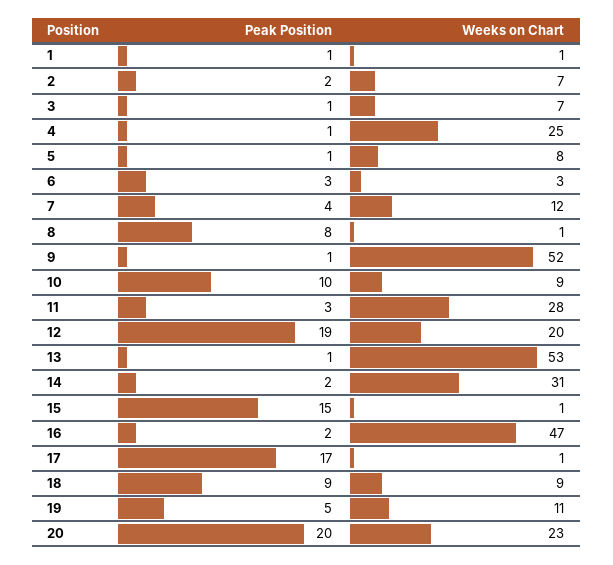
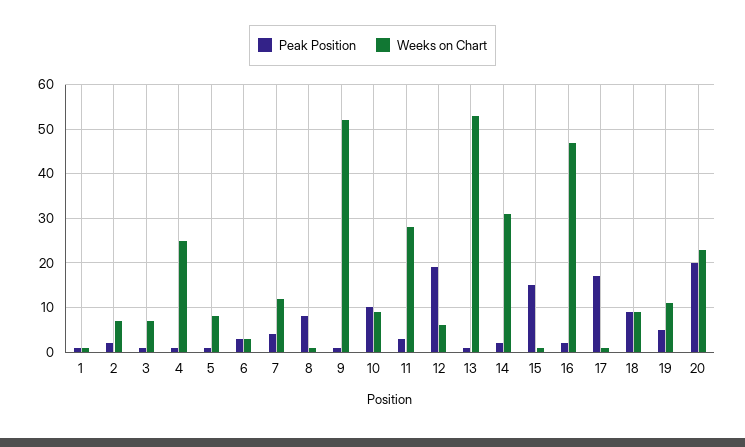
Weeks on Chart, 12: 20 -> 5

